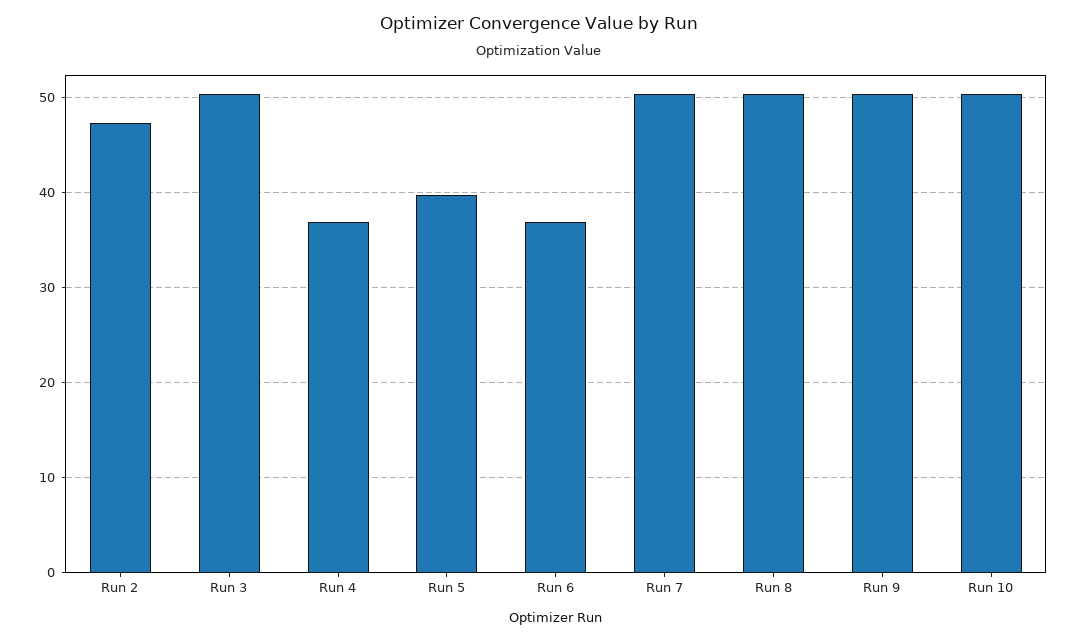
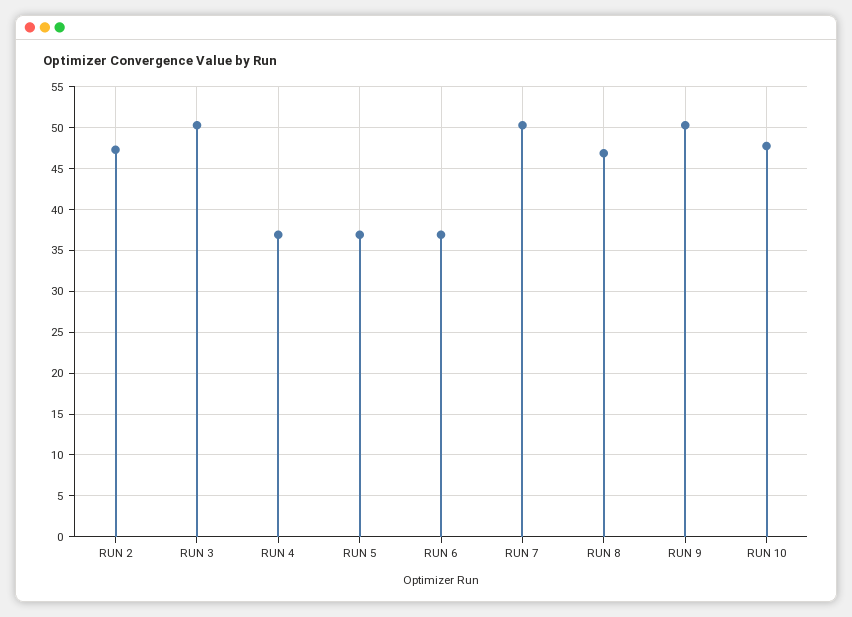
Run 5: 40 -> 37
Run 8: 50 -> 47
Run 10: 50 -> 48

